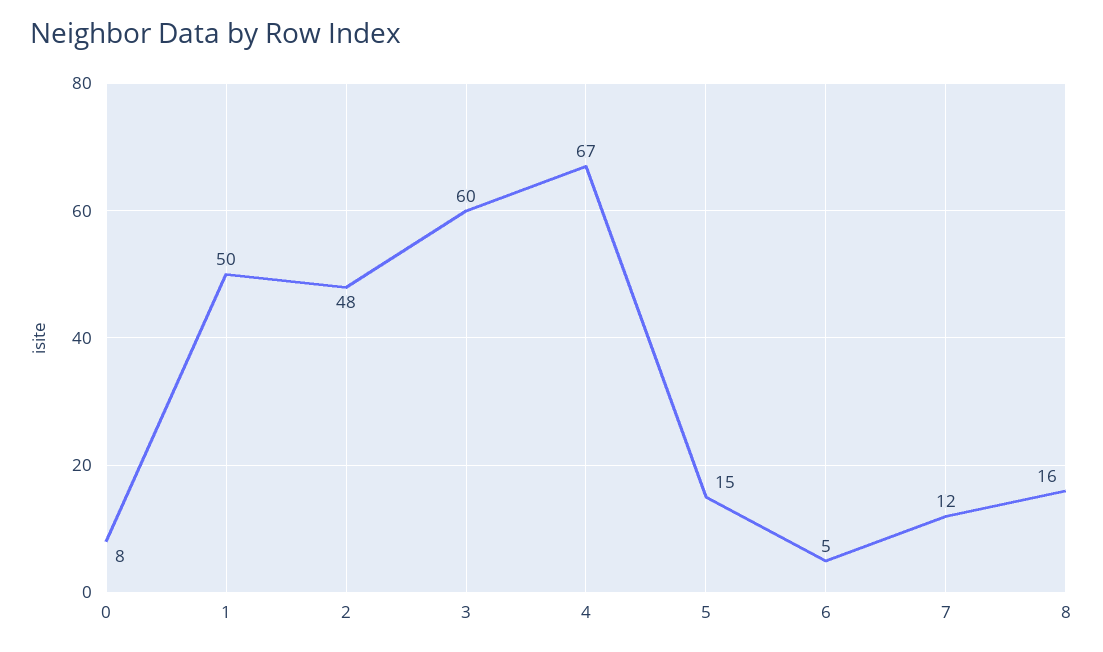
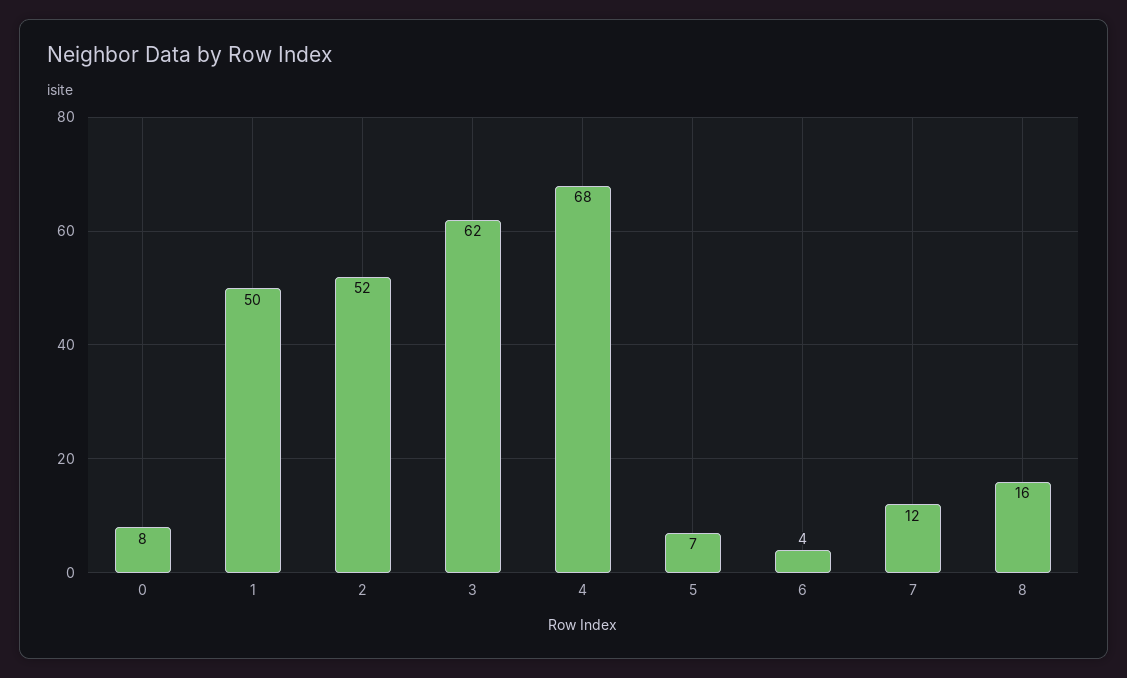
2: 48 -> 52
3: 60 -> 62
4: 67 -> 68
5: 15 -> 7
6: 5 -> 4

